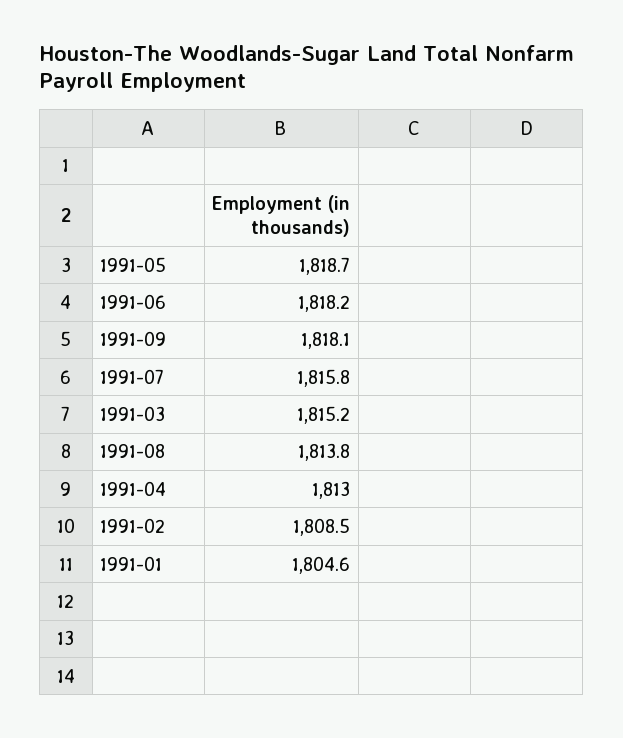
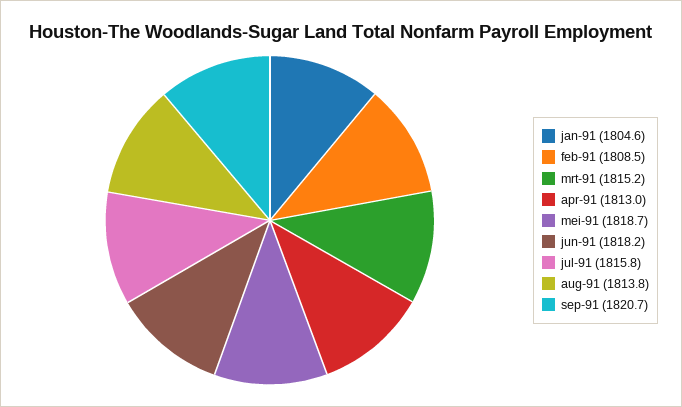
1991-09: 1818.1 -> 1820.7

